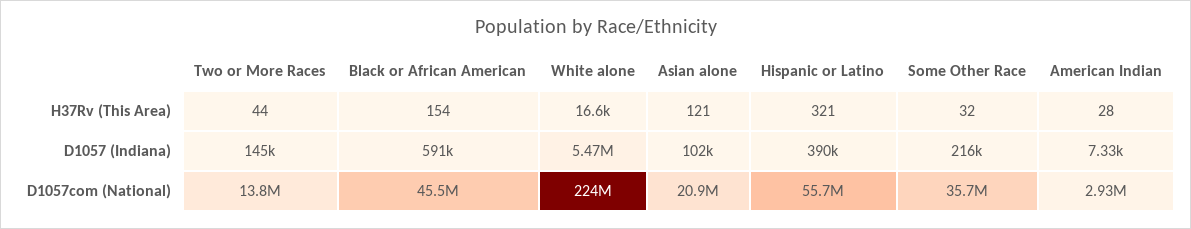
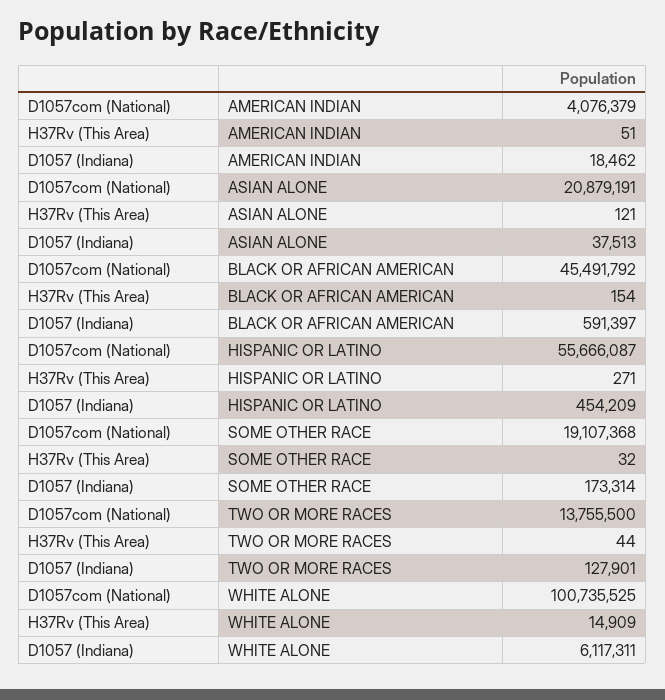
White alone, H37Rv (This Area): 16600 -> 14909
Hispanic or Latino, H37Rv (This Area): 321 -> 271
American Indian, H37Rv (This Area): 28 -> 51
Two or More Races, D1057 (Indiana): 145000 -> 127901
White alone, D1057 (Indiana): 5470000 -> 6117311
Asian alone, D1057 (Indiana): 102000 -> 37513
Hispanic or Latino, D1057 (Indiana): 390000 -> 454209
Some Other Race, D1057 (Indiana): 216000 -> 173314
American Indian, D1057 (Indiana): 7330 -> 18462
White alone, D1057com (National): 224000000 -> 100735525
Some Other Race, D1057com (National): 35700000 -> 19107368
American Indian, D1057com (National): 2930000 -> 4076379

